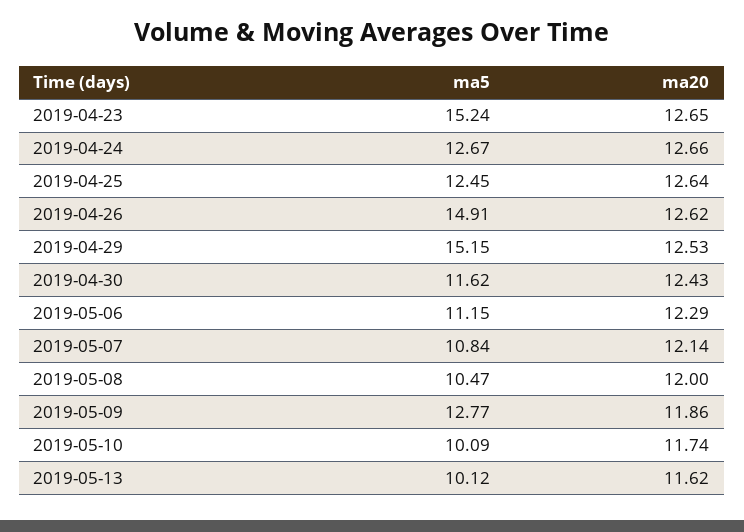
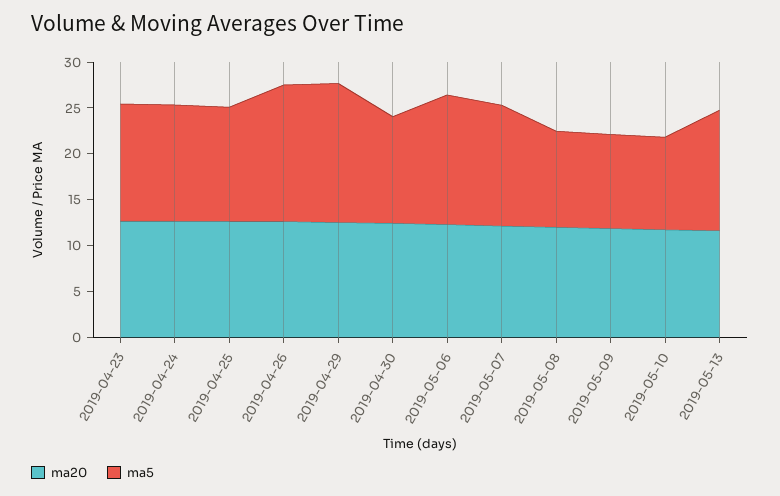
ma5, 2019-04-23: 15.24 -> 13
ma5, 2019-05-06: 11.15 -> 14
ma5, 2019-05-07: 10.84 -> 13
ma5, 2019-05-09: 12.77 -> 10
ma5, 2019-05-13: 10.12 -> 13

